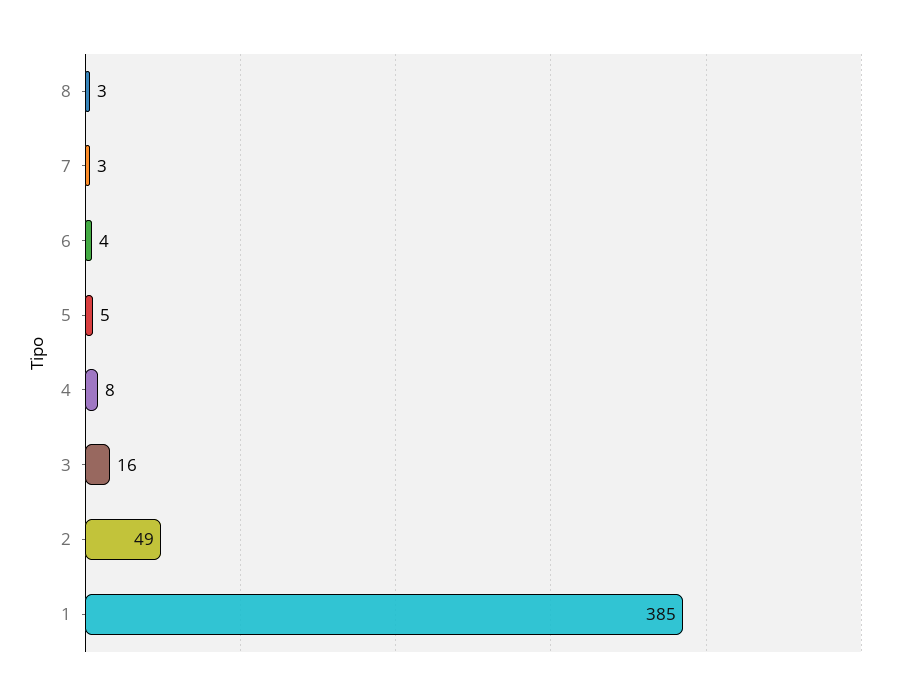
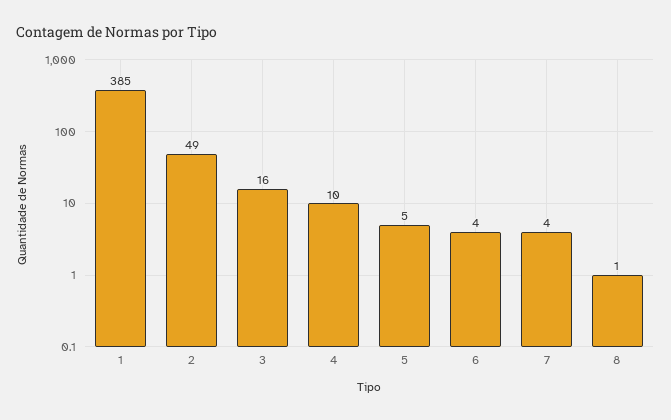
8: 3 -> 1
7: 3 -> 4
4: 8 -> 10

